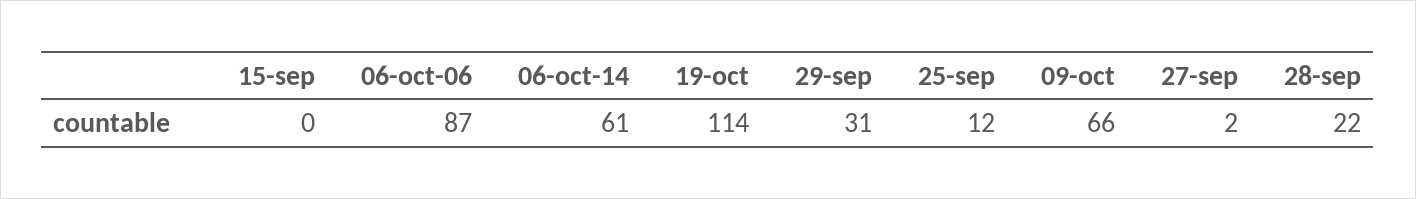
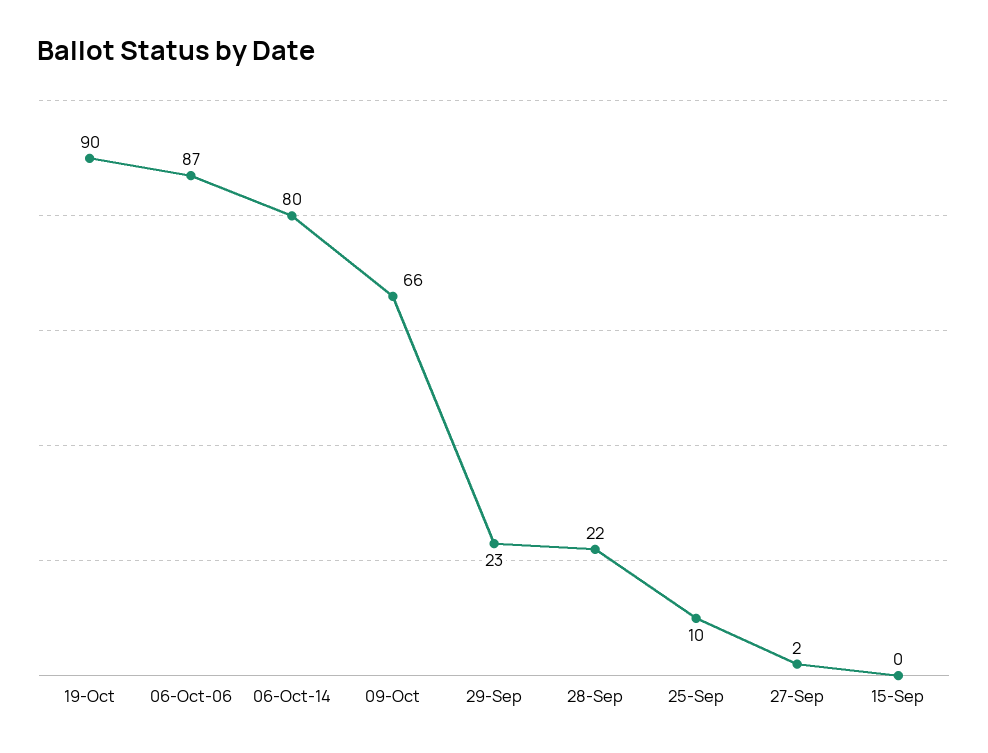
06-oct-14: 61 -> 80
19-oct: 114 -> 90
29-sep: 31 -> 23
25-sep: 12 -> 10

